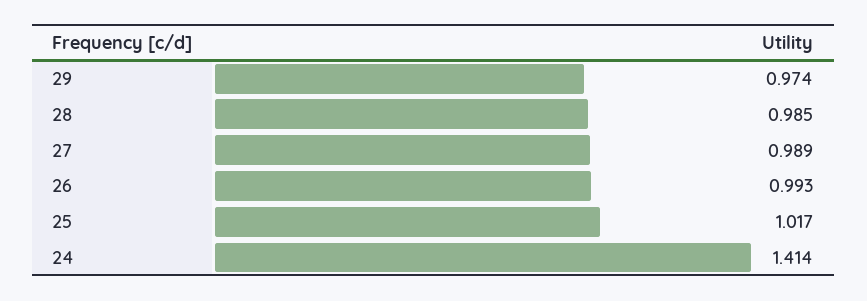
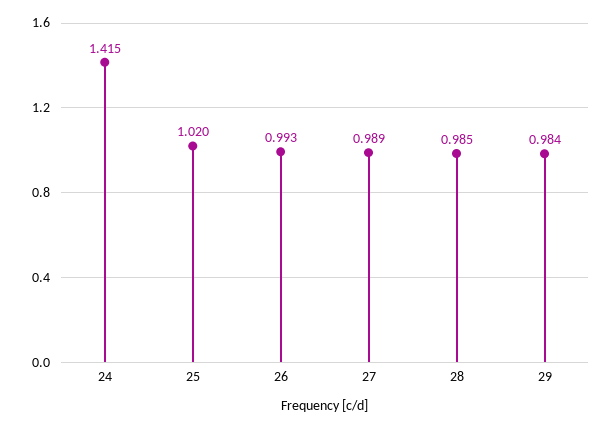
29: 0.974 -> 0.984
25: 1.017 -> 1.02
24: 1.414 -> 1.415

